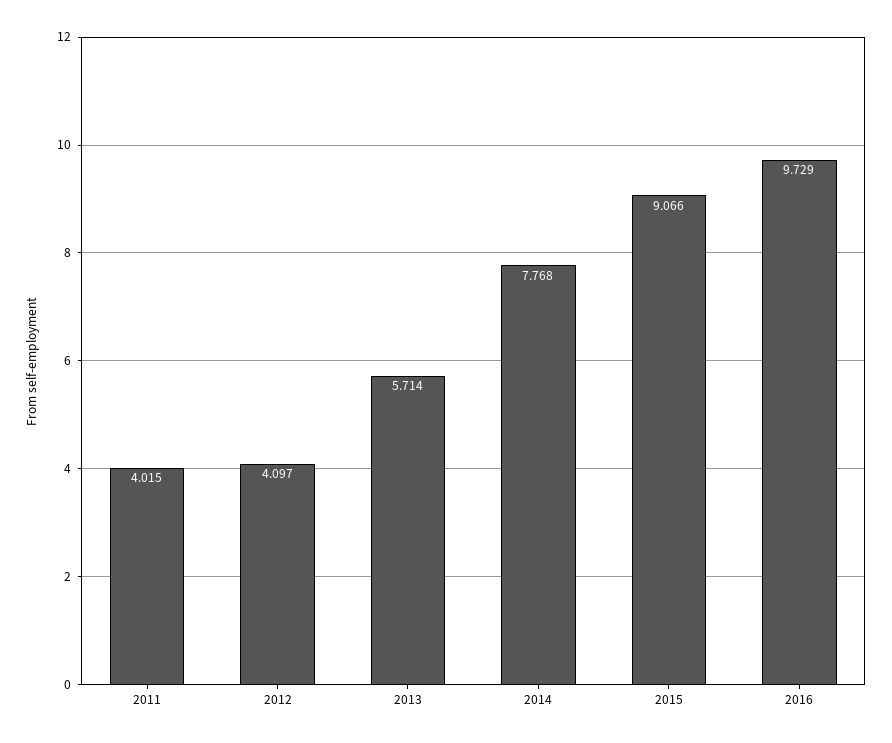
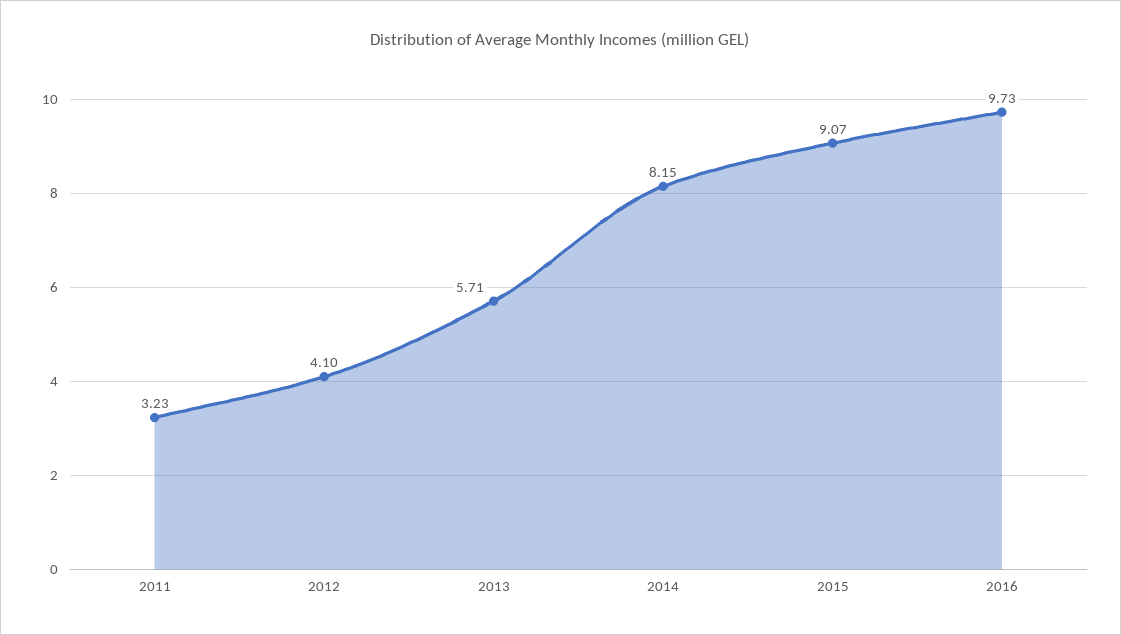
2011: 4.015 -> 3.23
2014: 7.768 -> 8.15

